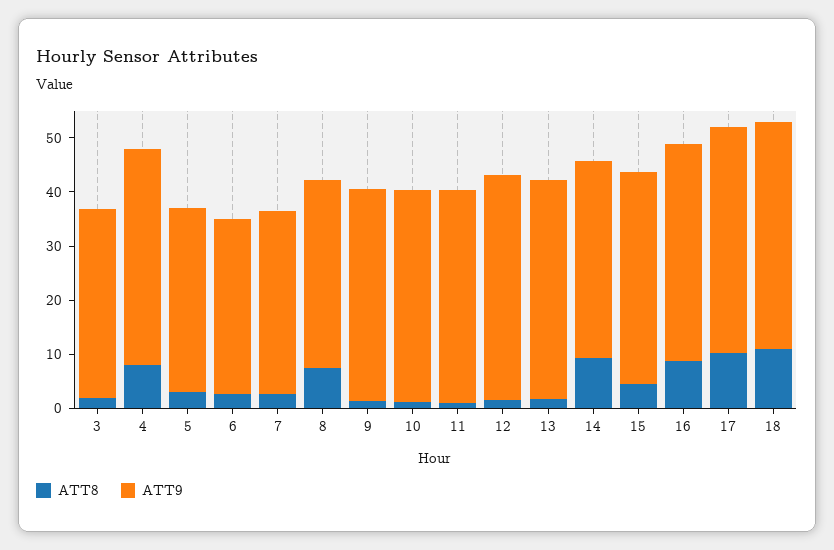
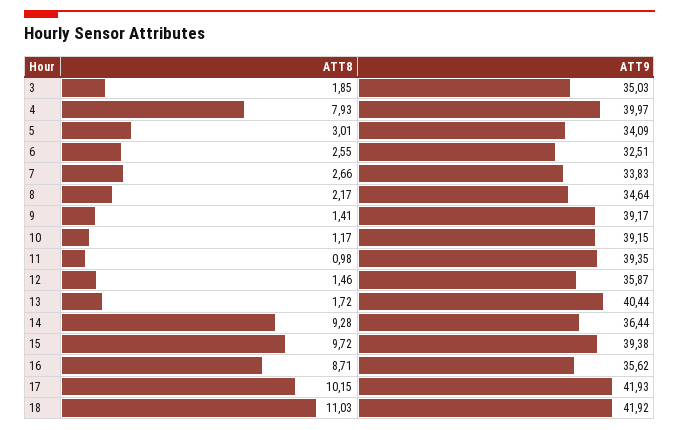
ATT8, 8: 8 -> 2.17
ATT9, 12: 42 -> 35.87
ATT8, 15: 4 -> 9.72
ATT9, 16: 40 -> 35.62

